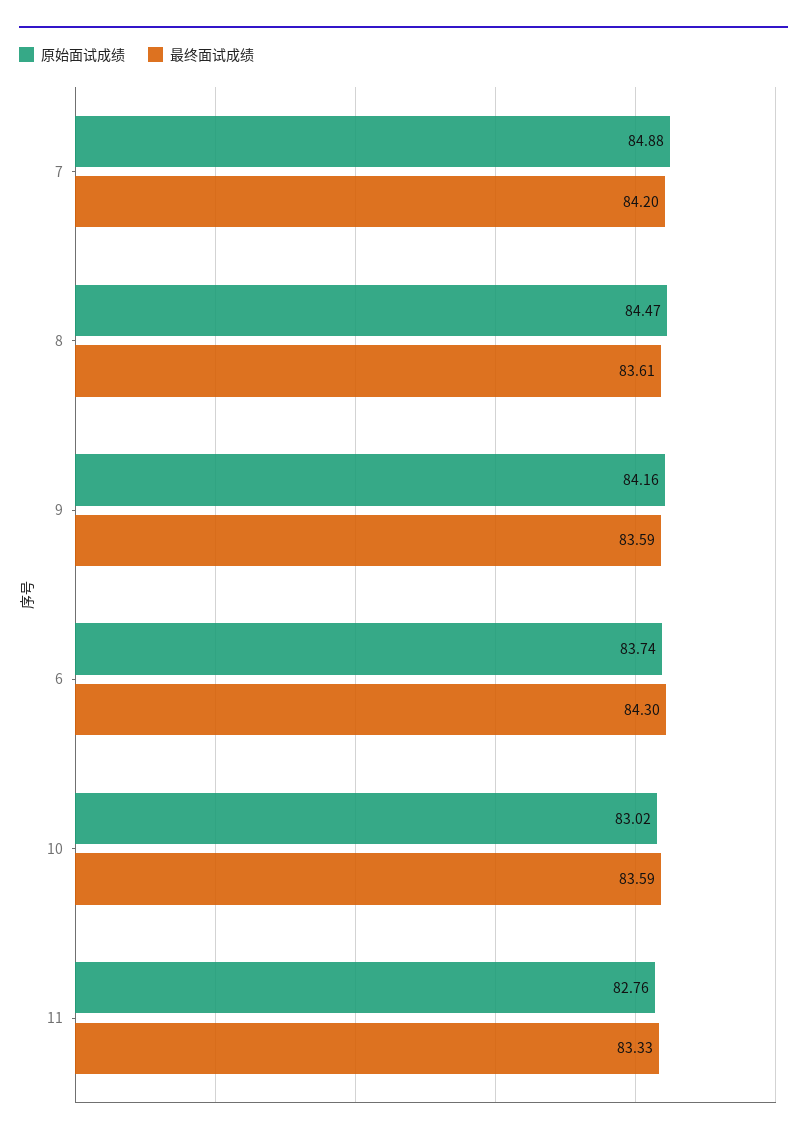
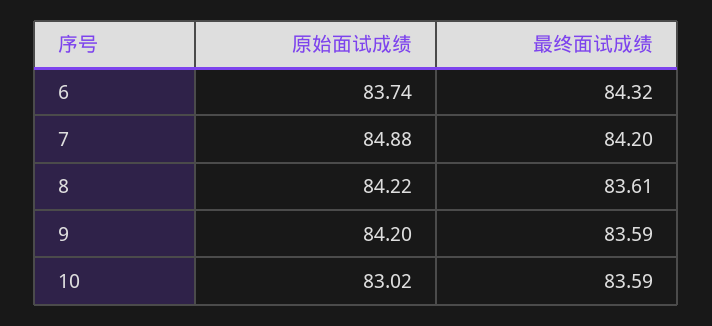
原始面试成绩, 8: 84.47 -> 84.22
原始面试成绩, 9: 84.16 -> 84.2
最终面试成绩, 6: 84.3 -> 84.32
原始面试成绩, 11: 82.76 -> none
最终面试成绩, 11: 83.33 -> none

